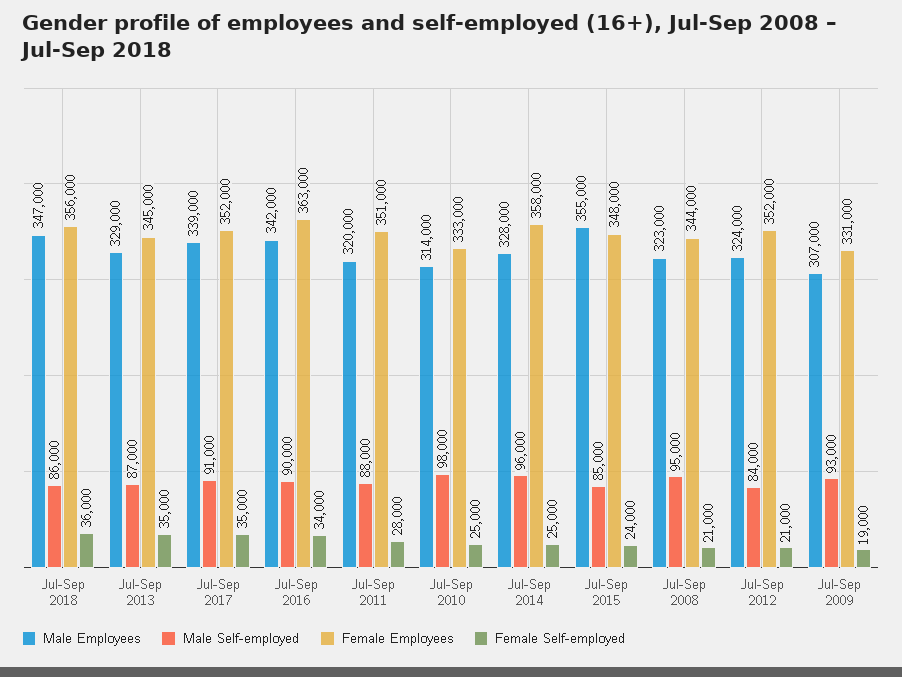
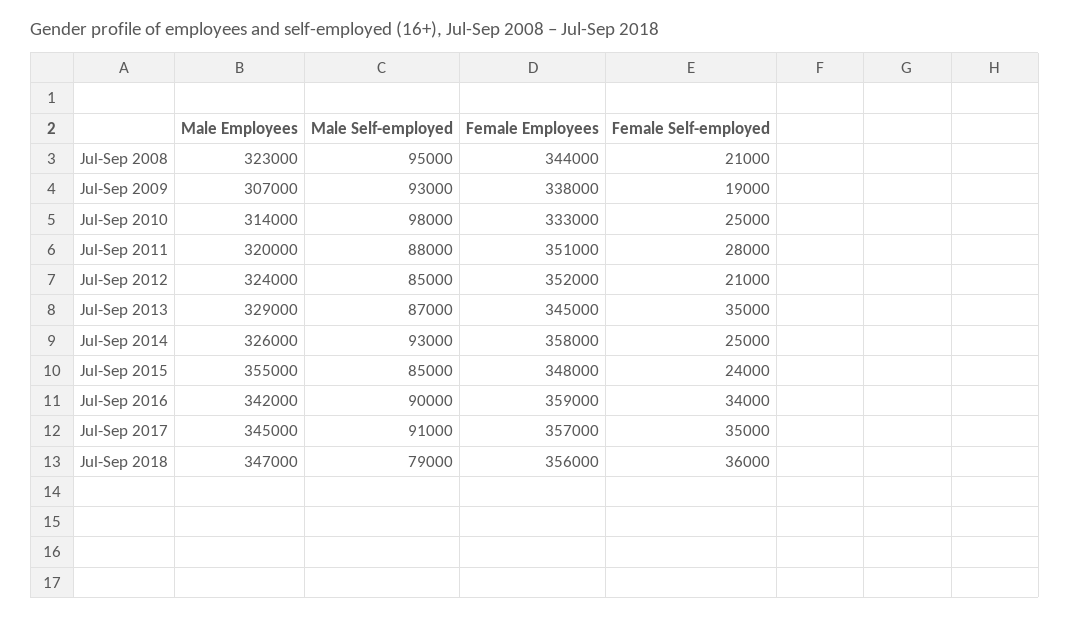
Male Self-employed, Jul-Sep 2018: 86000 -> 79000
Male Employees, Jul-Sep 2017: 339000 -> 345000
Female Employees, Jul-Sep 2017: 352000 -> 357000
Female Employees, Jul-Sep 2016: 363000 -> 359000
Male Employees, Jul-Sep 2014: 328000 -> 326000
Male Self-employed, Jul-Sep 2014: 96000 -> 93000
Male Self-employed, Jul-Sep 2012: 84000 -> 85000
Female Employees, Jul-Sep 2009: 331000 -> 338000

